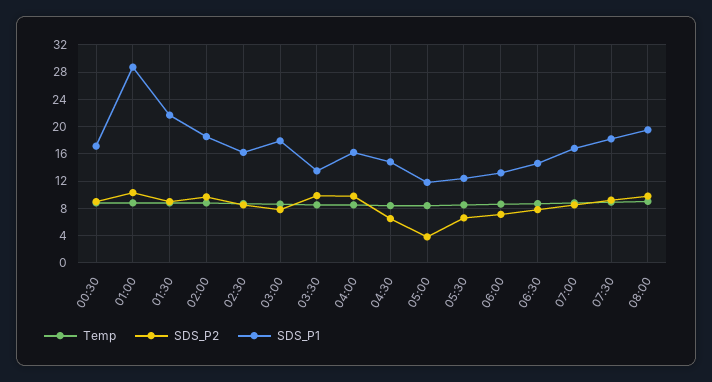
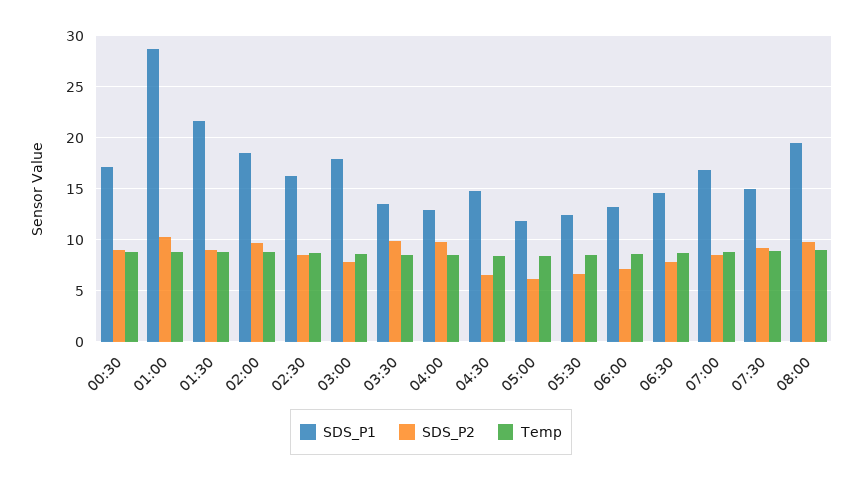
SDS_P1, 04:00: 16 -> 13
SDS_P2, 05:00: 4 -> 6
SDS_P1, 07:30: 18 -> 15

